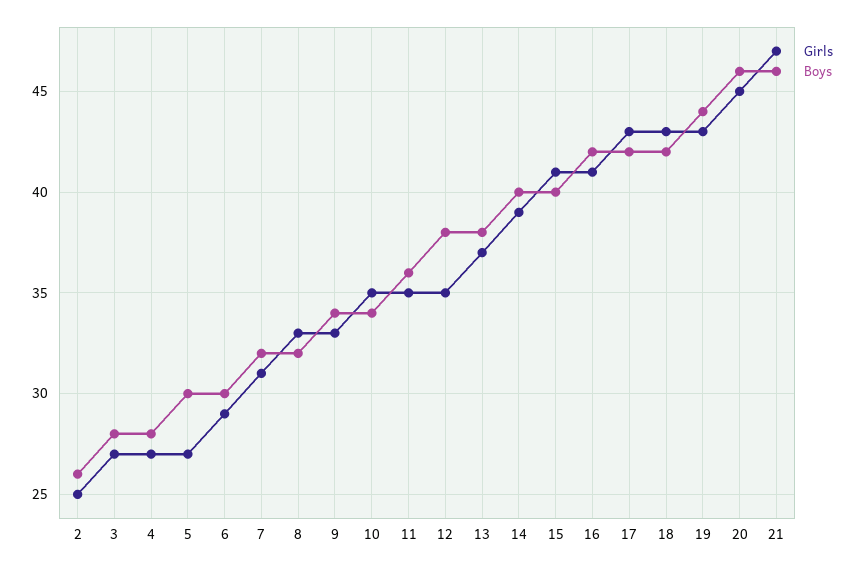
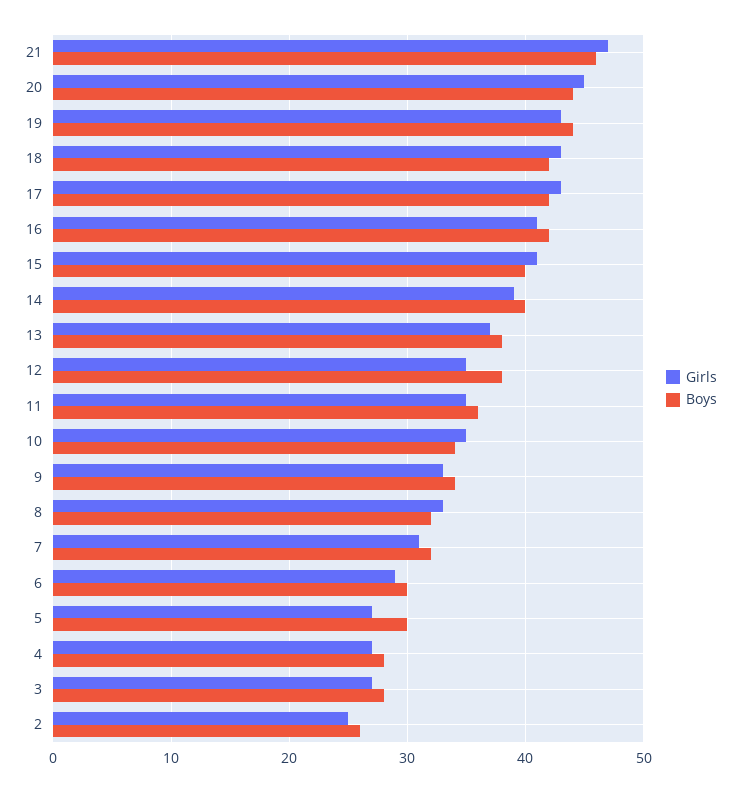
Boys, 20: 46 -> 44

